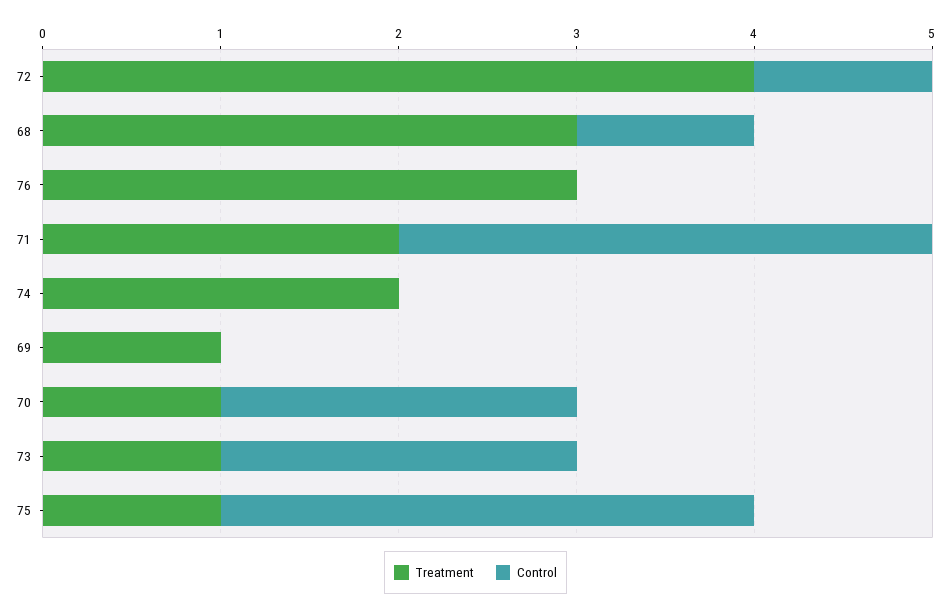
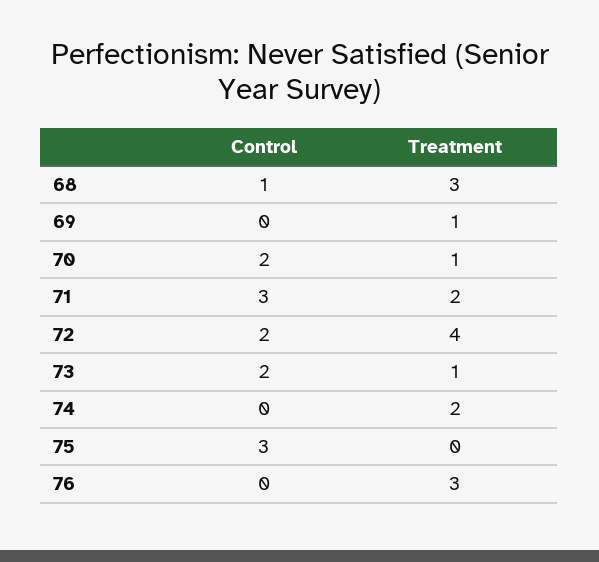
Control, 72: 1 -> 2
Treatment, 75: 1 -> 0

